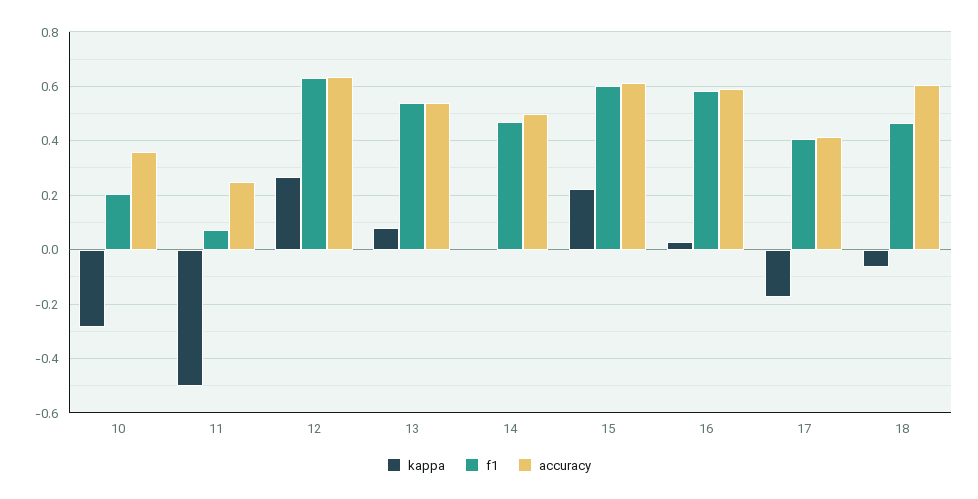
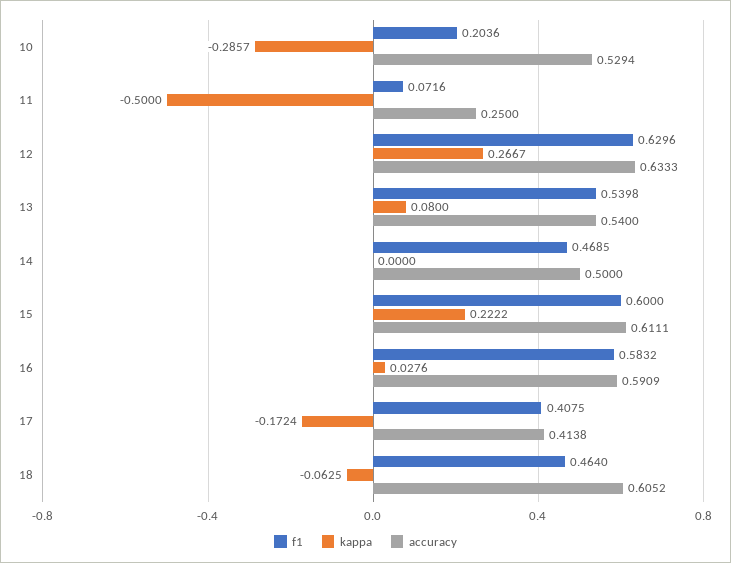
accuracy, 10: 0.35 -> 0.5294

